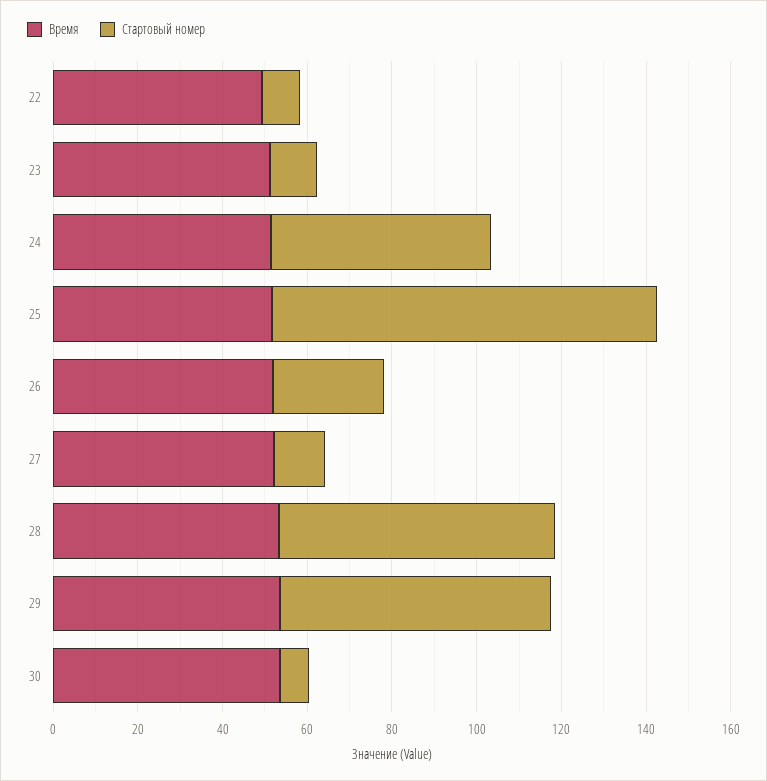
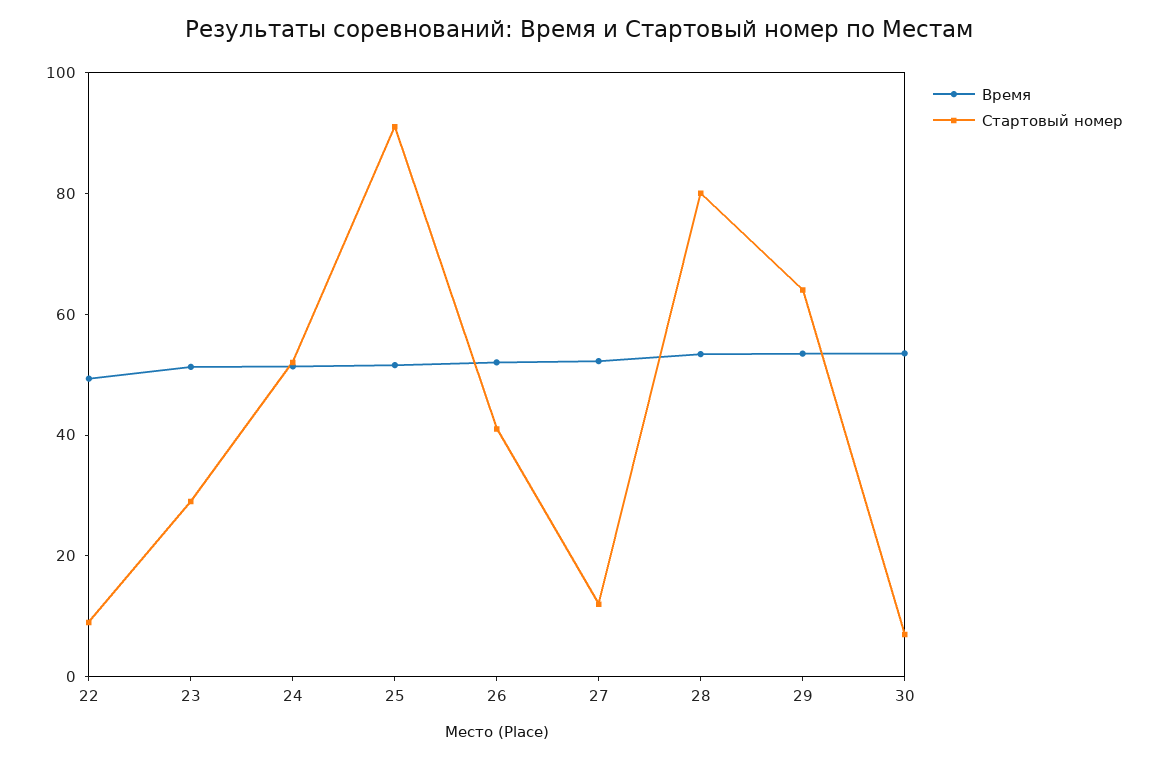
Стартовый номер, 23: 10 -> 30
Стартовый номер, 26: 25 -> 40
Стартовый номер, 28: 65 -> 80

